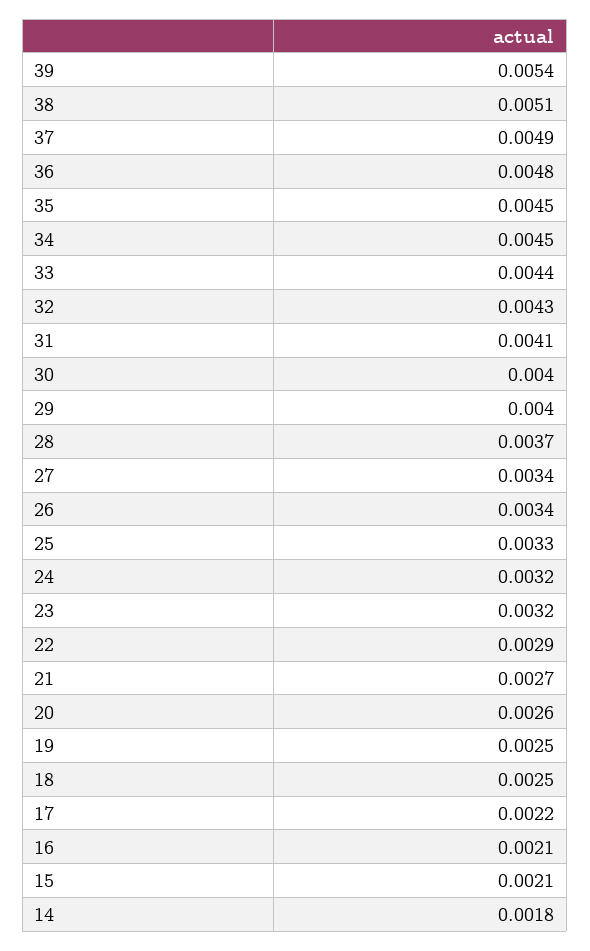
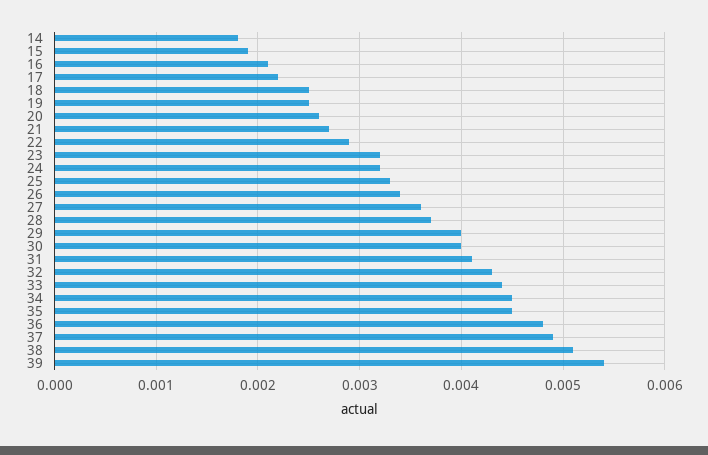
27: 0.0034 -> 0.0036
15: 0.0021 -> 0.0019

